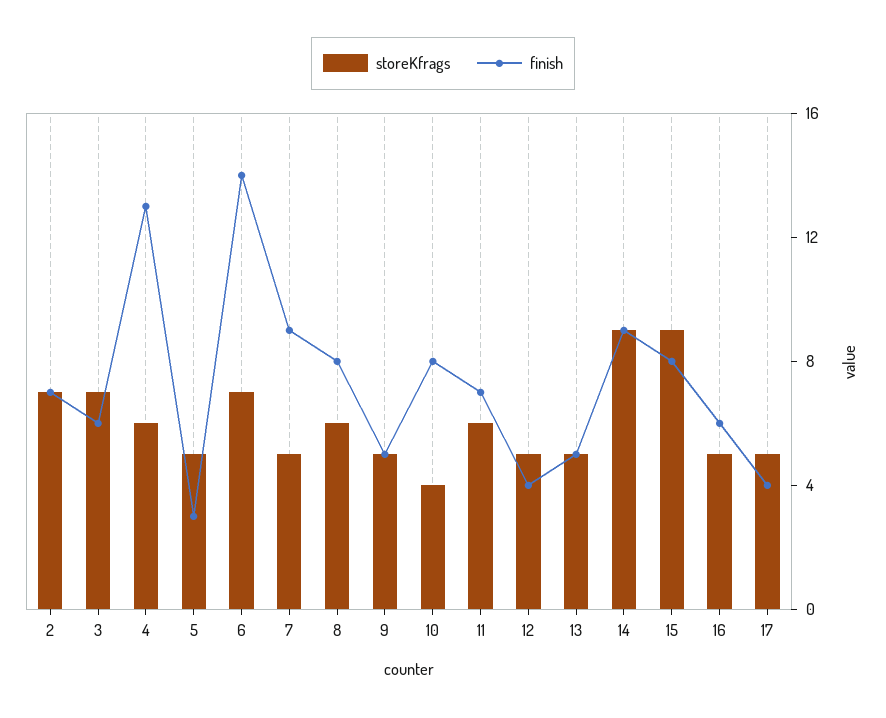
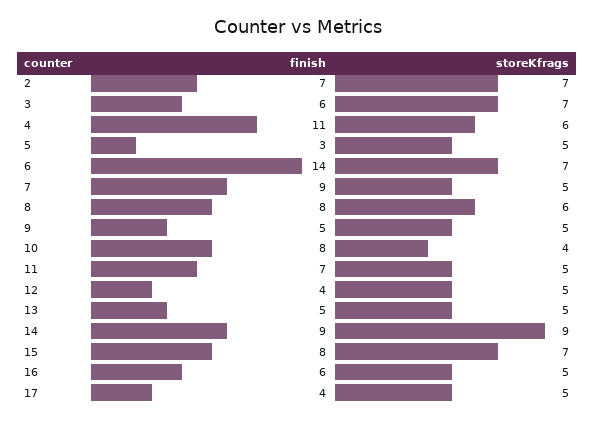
finish, 4: 13 -> 11
storeKfrags, 11: 6 -> 5
storeKfrags, 15: 9 -> 7

